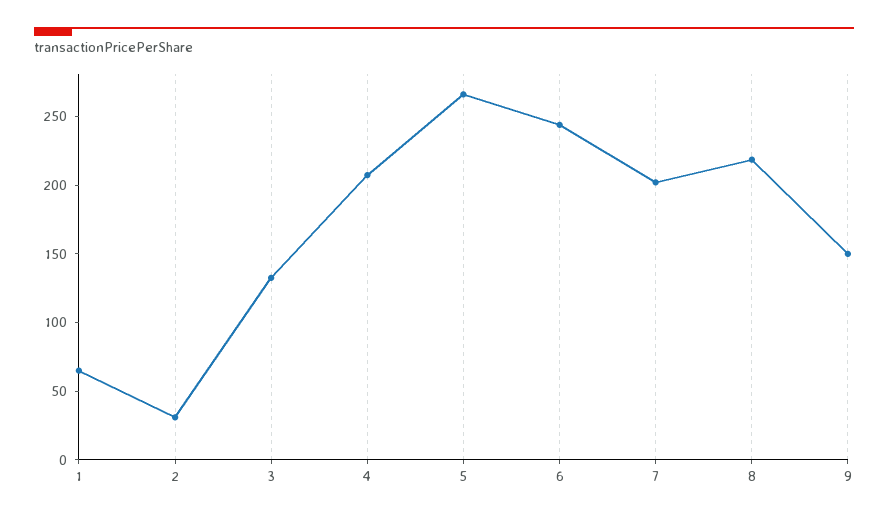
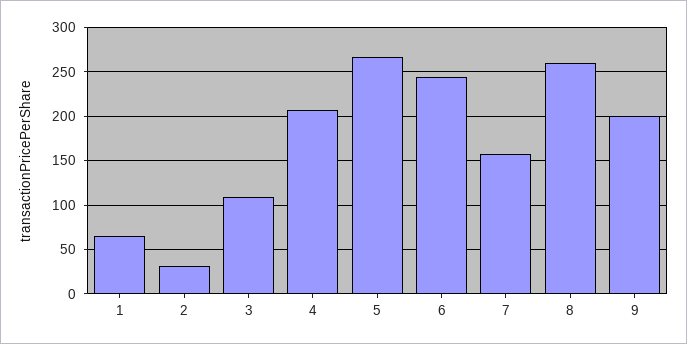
3: 130 -> 110
7: 200 -> 160
8: 220 -> 260
9: 150 -> 200

